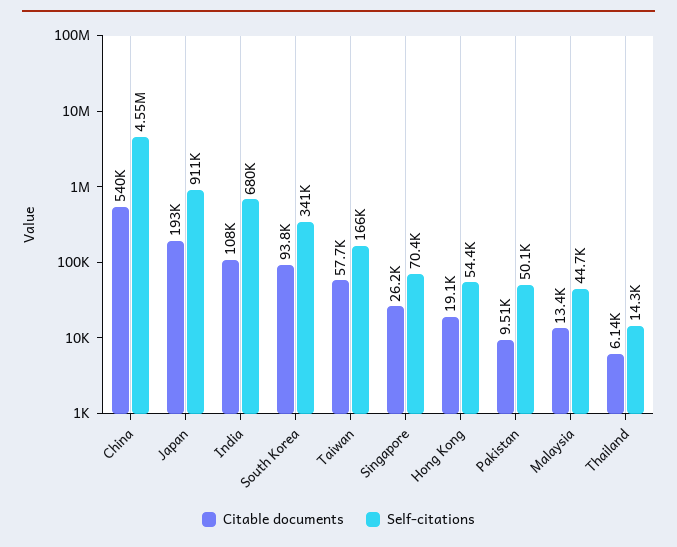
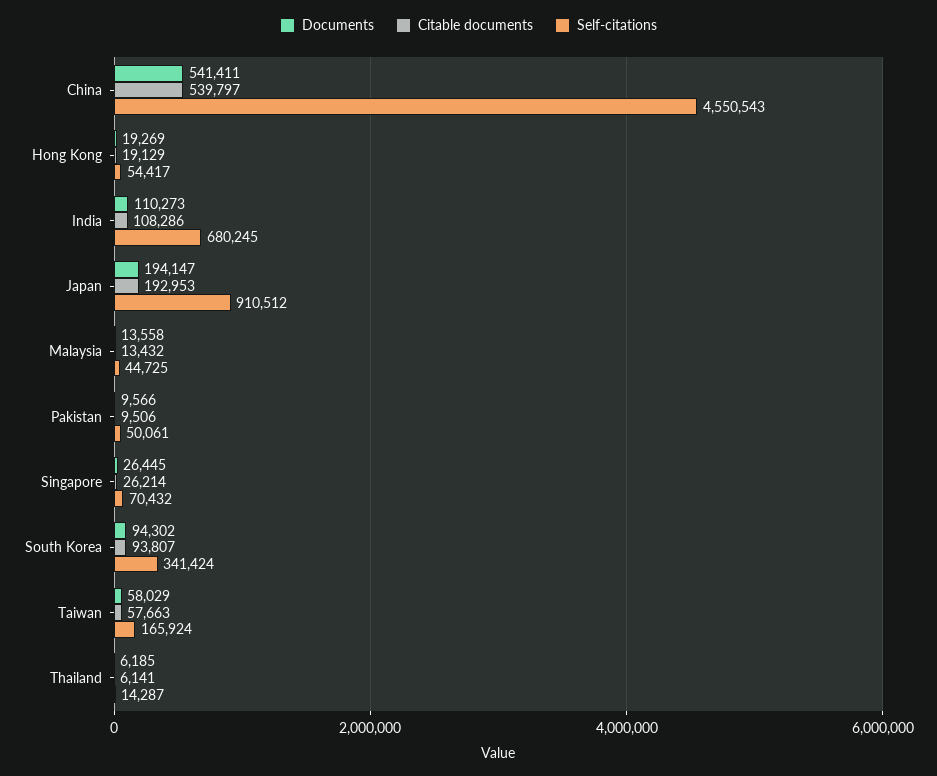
Documents, China: none -> 541411
Documents, Hong Kong: none -> 19269
Documents, India: none -> 110273
Documents, Japan: none -> 194147
Documents, Malaysia: none -> 13558
Documents, Pakistan: none -> 9566
Documents, Singapore: none -> 26445
Documents, South Korea: none -> 94302
Documents, Taiwan: none -> 58029
Documents, Thailand: none -> 6185

